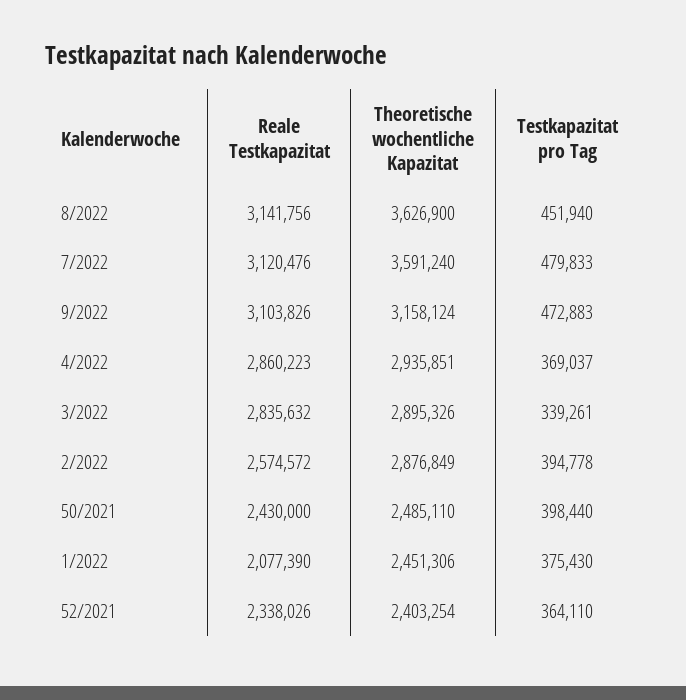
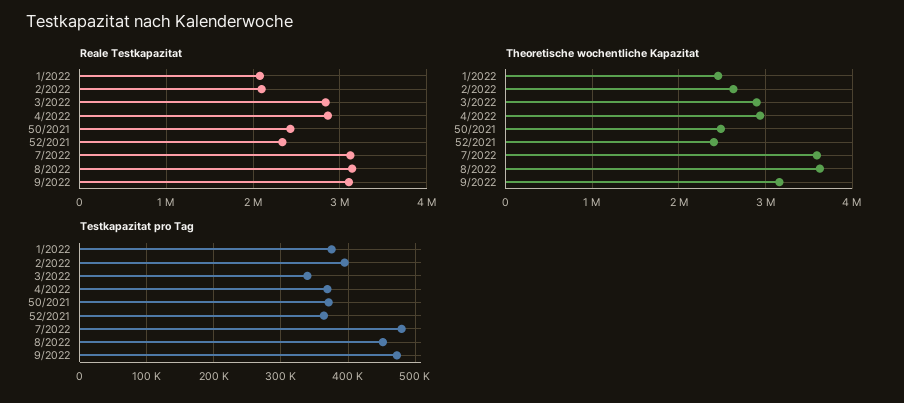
Reale Testkapazitat, 2/2022: 2574572 -> 2100000
Theoretische wochentliche Kapazitat, 2/2022: 2876849 -> 2600000
Testkapazitat pro Tag, 50/2021: 398440 -> 370000

